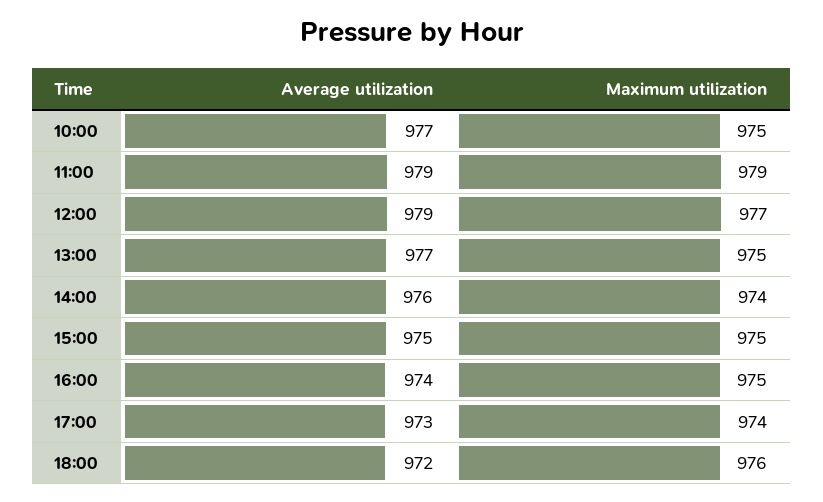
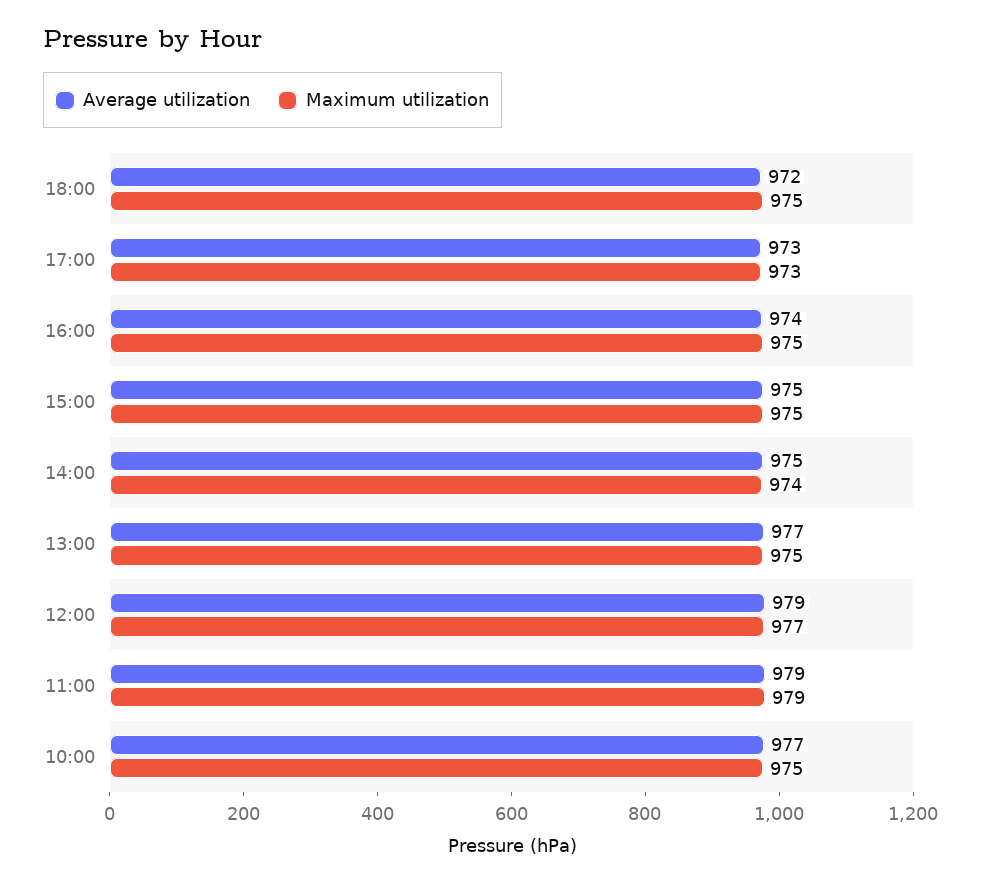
Average utilization, 14:00: 976 -> 975
Maximum utilization, 17:00: 974 -> 973
Maximum utilization, 18:00: 976 -> 975

